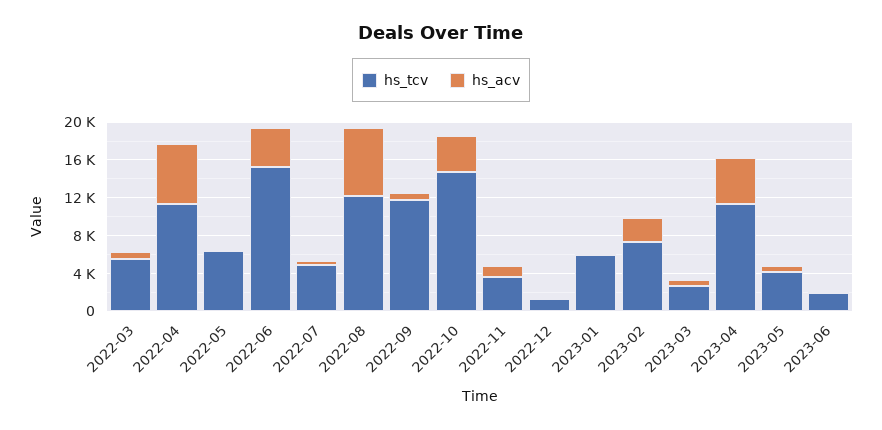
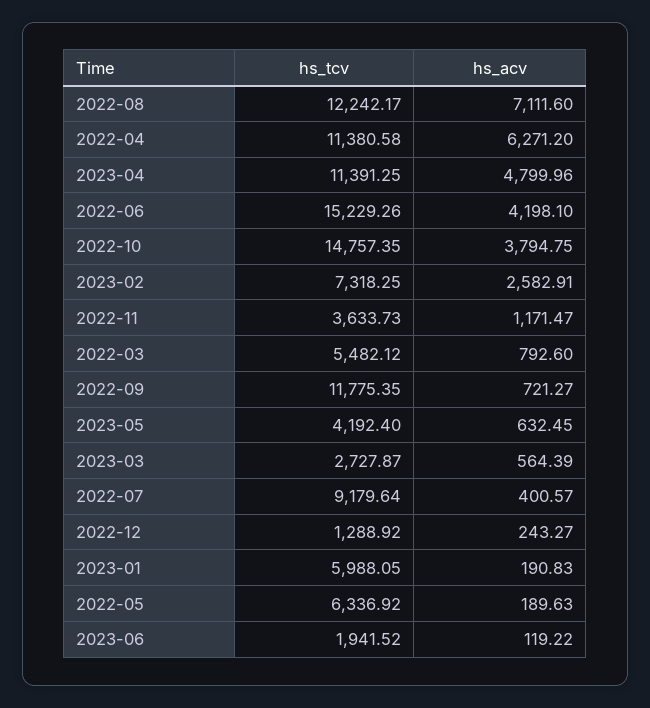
hs_tcv, 2022-07: 5000 -> 9179.64

